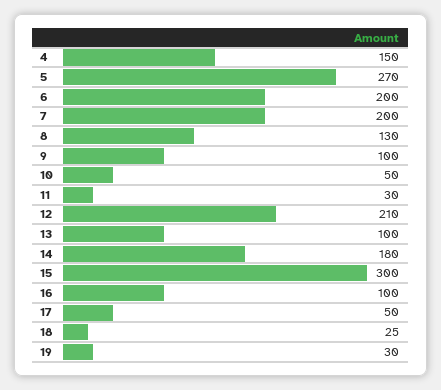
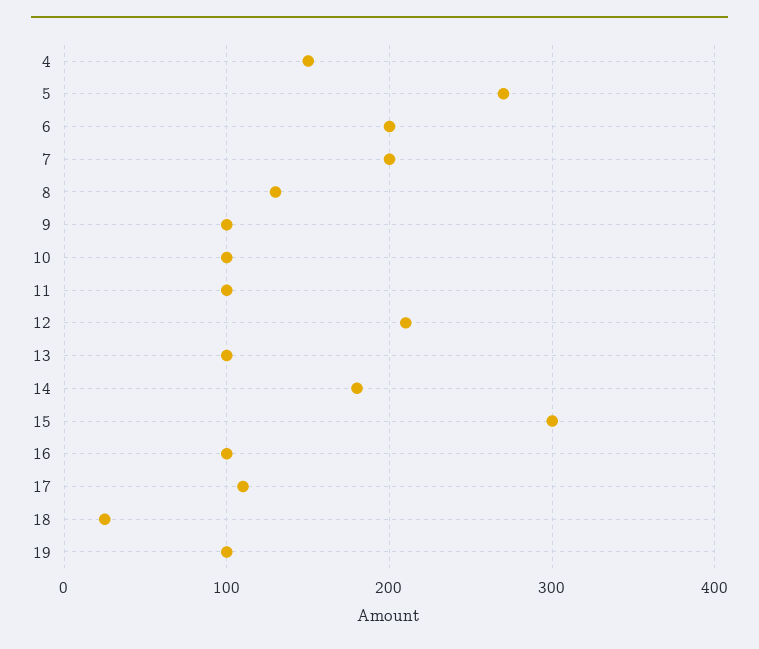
10: 50 -> 100
11: 30 -> 100
17: 50 -> 110
19: 30 -> 100

